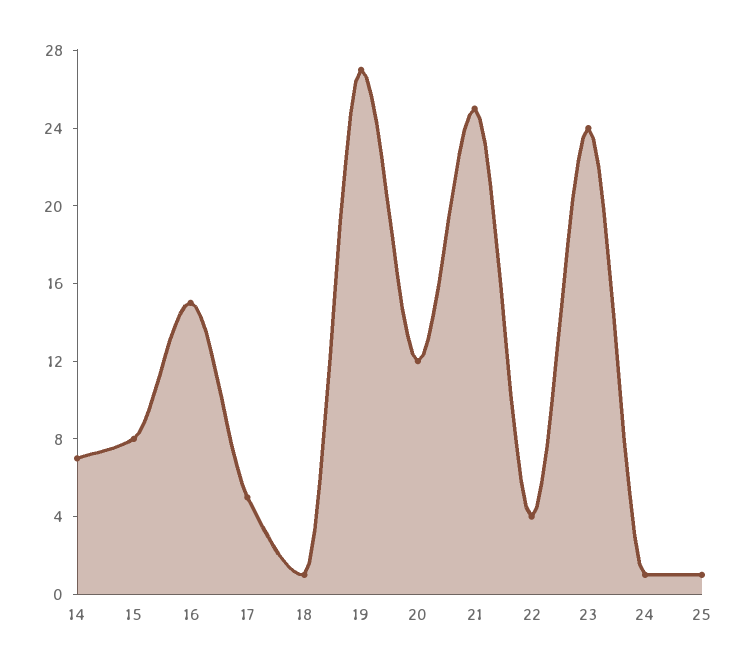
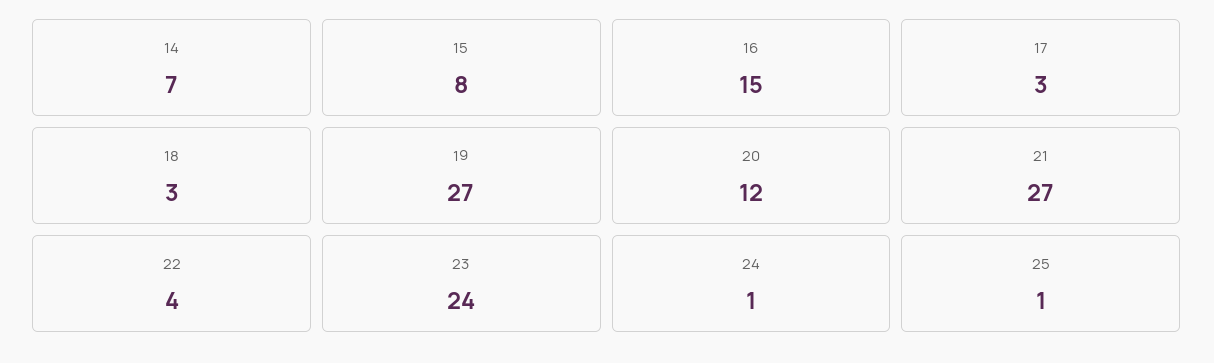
17: 5 -> 3
18: 1 -> 3
21: 25 -> 27

